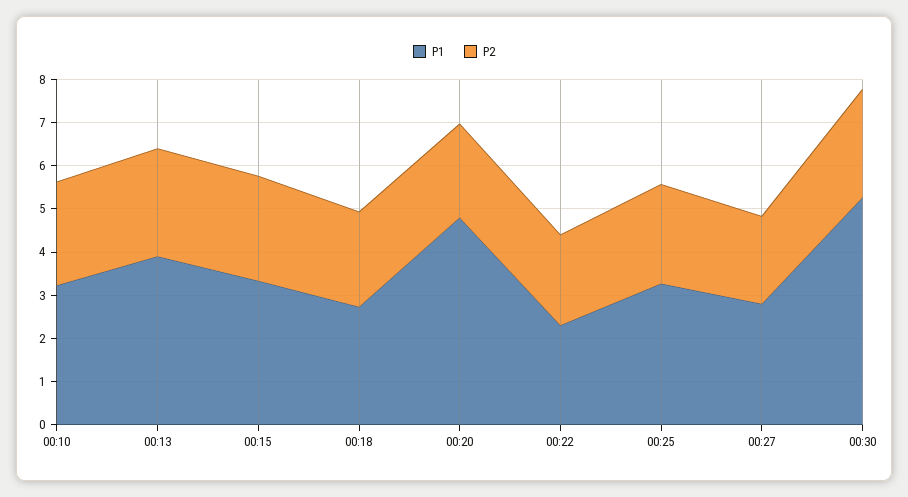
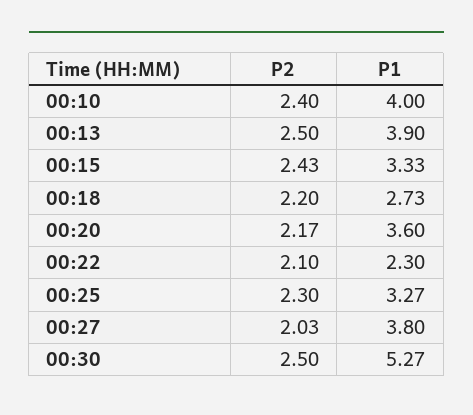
P1, 00:10: 3.2 -> 4
P1, 00:20: 4.8 -> 3.6
P1, 00:27: 2.8 -> 3.8

